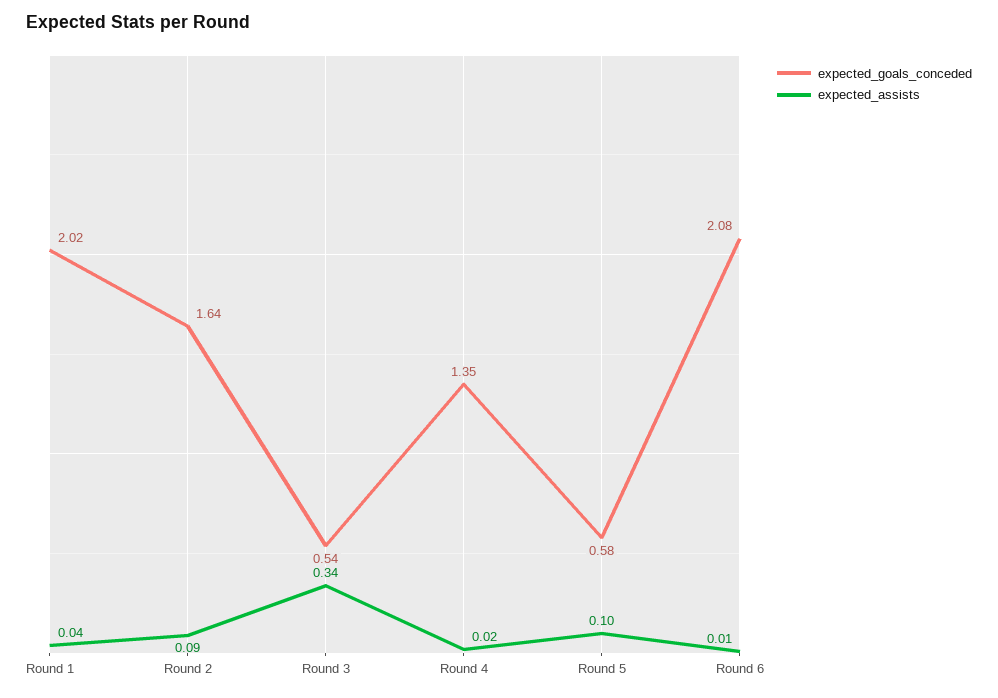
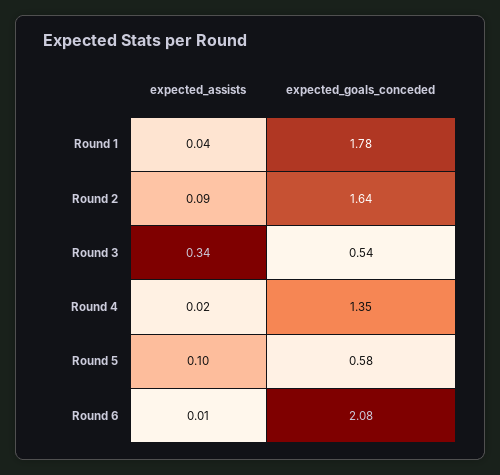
expected_goals_conceded, Round 1: 2.02 -> 1.78

